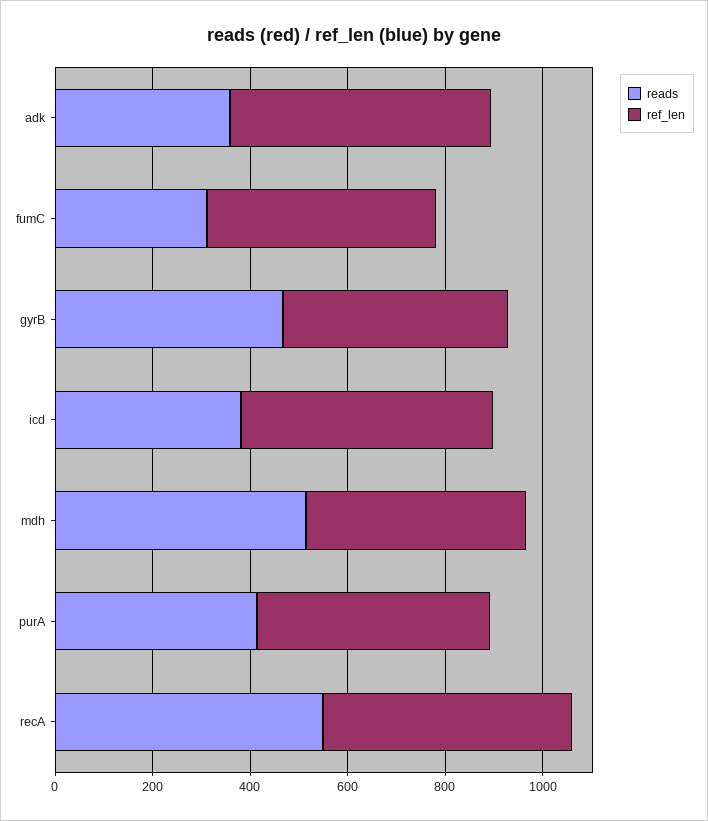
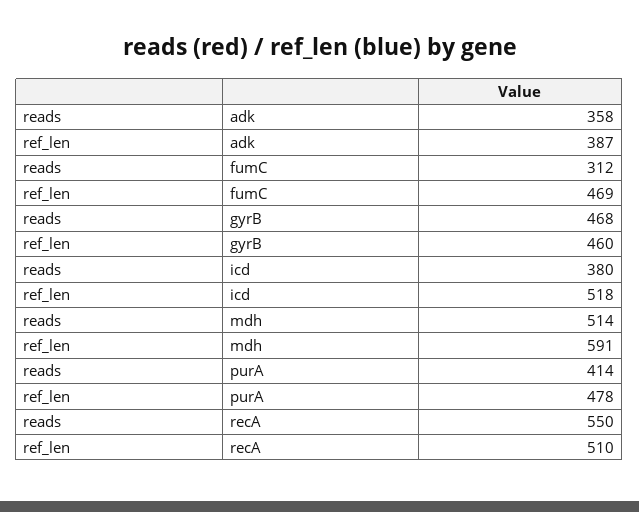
ref_len, adk: 550 -> 387
ref_len, mdh: 450 -> 591

